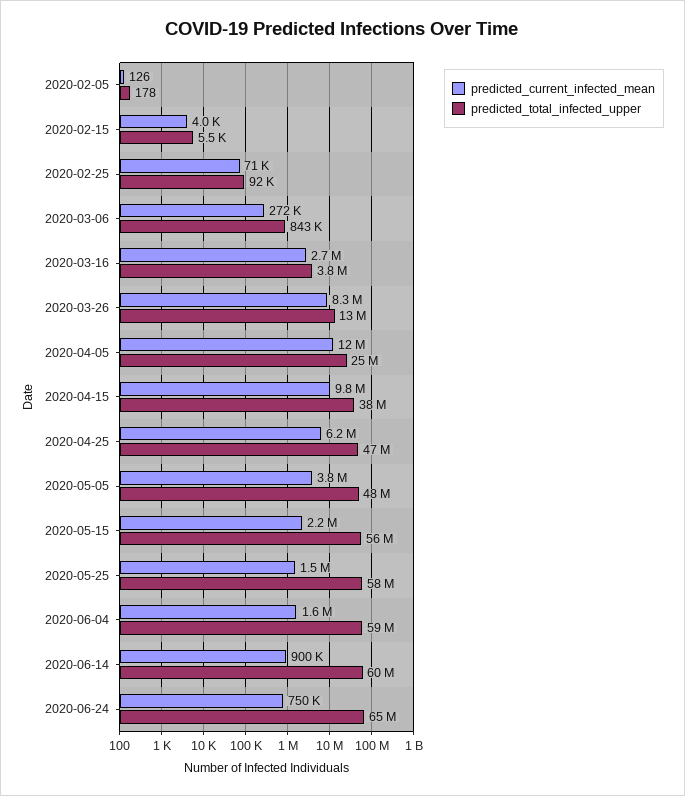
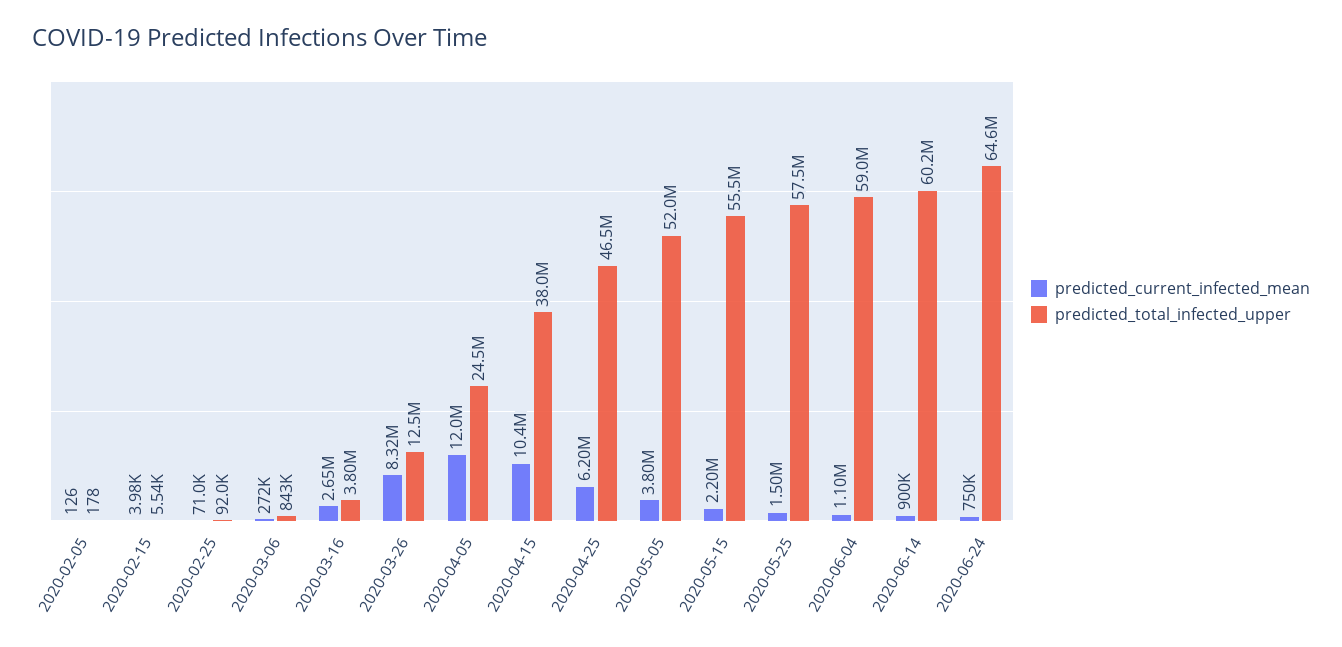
predicted_current_infected_mean, 2020-04-15: 9800000 -> 10400000
predicted_total_infected_upper, 2020-05-05: 48000000 -> 52000000
predicted_current_infected_mean, 2020-06-04: 1600000 -> 1100000

